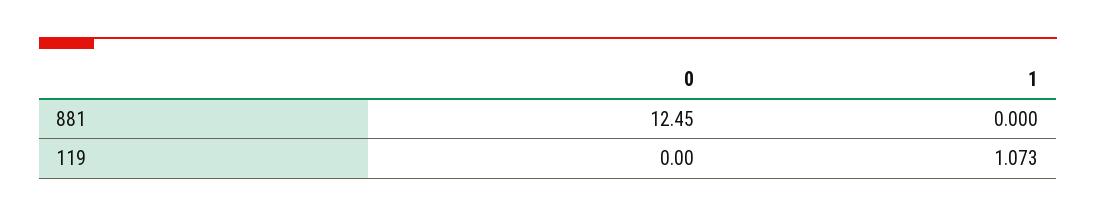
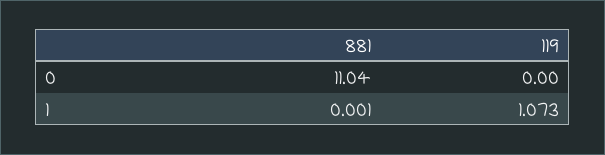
0, 881: 12.45 -> 11.04
1, 881: 0 -> 0.001

